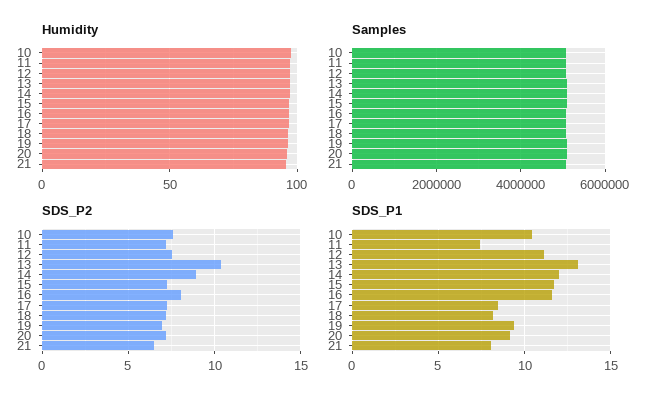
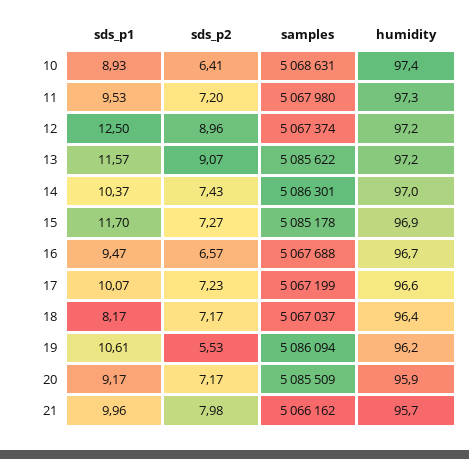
SDS_P2, 10: 7.5 -> 6.41
SDS_P2, 12: 7.5 -> 8.96
SDS_P2, 13: 10.5 -> 9.07
SDS_P2, 14: 9 -> 7.43
SDS_P2, 16: 8 -> 6.57
SDS_P2, 19: 7 -> 5.53
SDS_P2, 21: 6.5 -> 7.98
SDS_P1, 10: 10.5 -> 8.93
SDS_P1, 11: 7.5 -> 9.53
SDS_P1, 12: 11 -> 12.5
SDS_P1, 13: 13 -> 11.57
SDS_P1, 14: 12 -> 10.37
SDS_P1, 16: 11.5 -> 9.47
SDS_P1, 17: 8.5 -> 10.07
SDS_P1, 19: 9.5 -> 10.61
SDS_P1, 21: 8 -> 9.96

